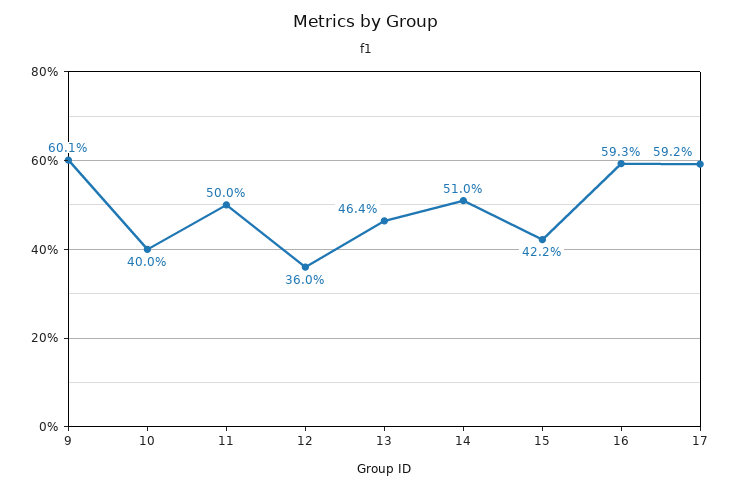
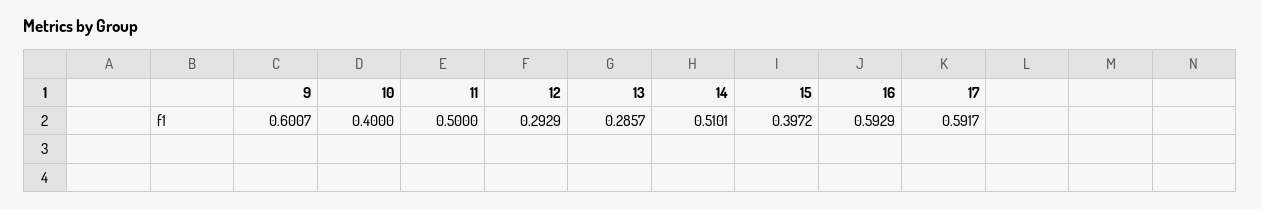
12: 0.36 -> 0.2929
13: 0.464 -> 0.2857
15: 0.422 -> 0.3972

